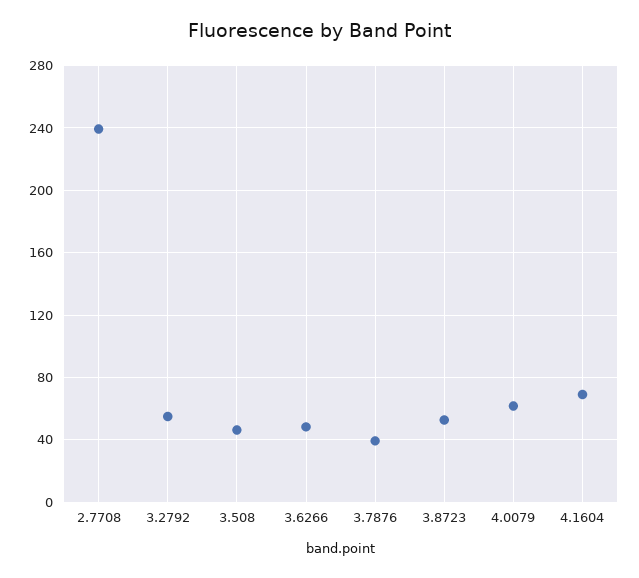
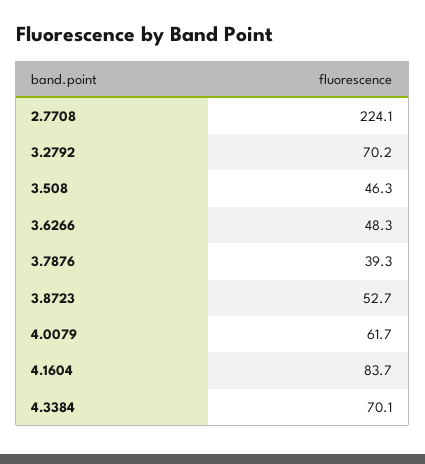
2.7708: 240 -> 224.1
3.2792: 55 -> 70.2
4.1604: 70 -> 83.7
4.3384: none -> 70.1

